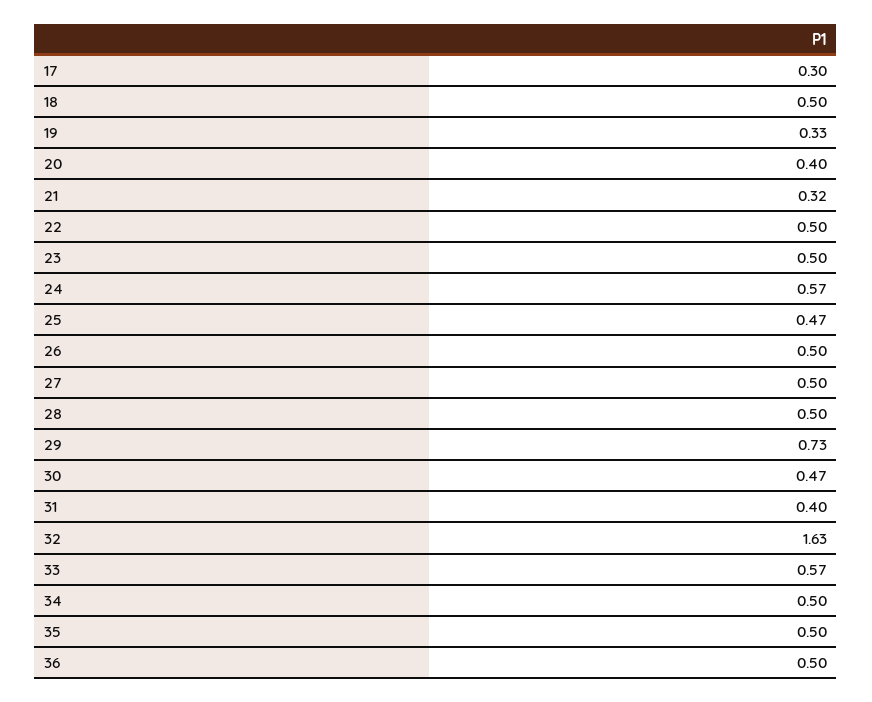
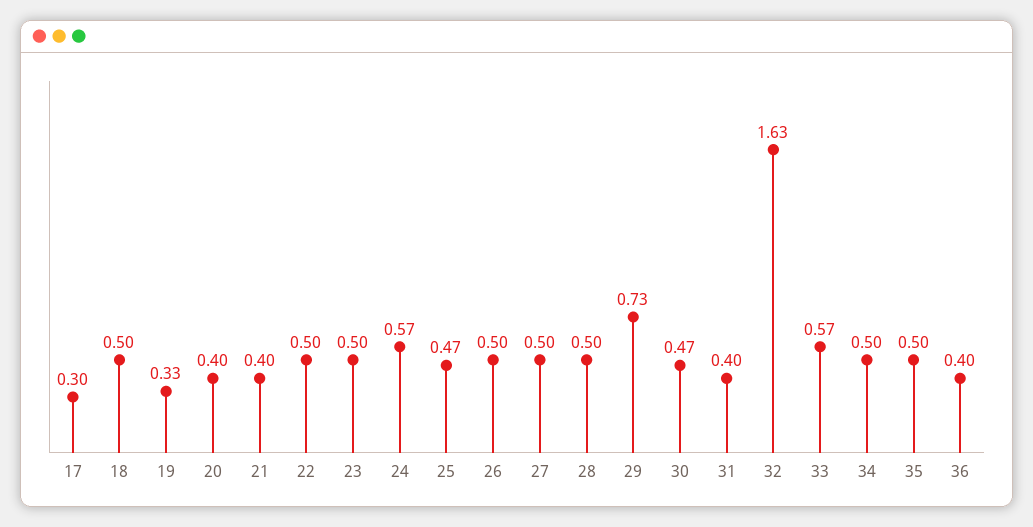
21: 0.32 -> 0.4
36: 0.5 -> 0.4

